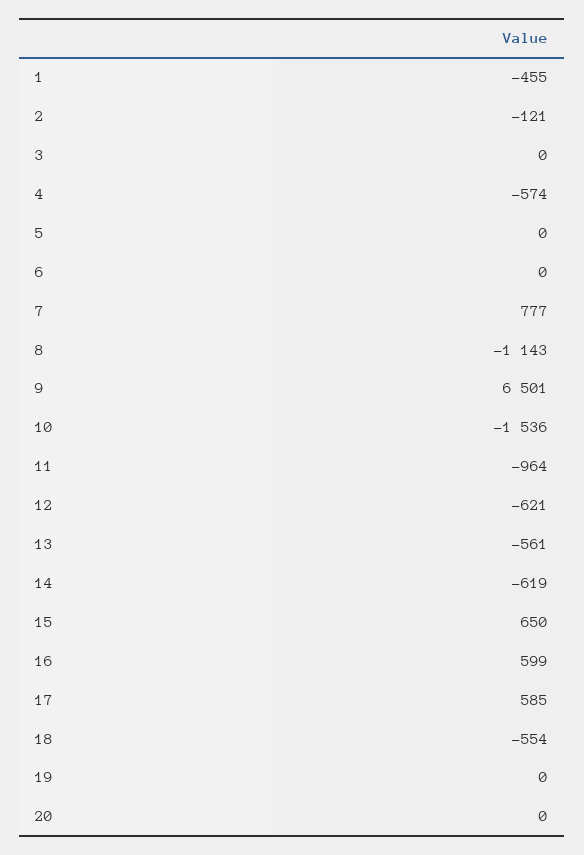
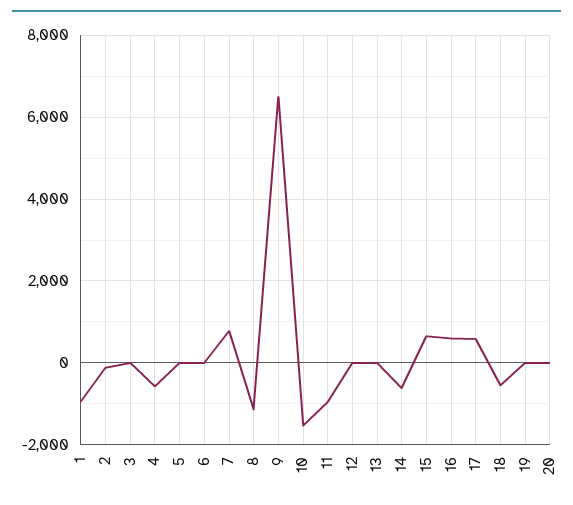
1: -455 -> -1000
12: -621 -> 0
13: -561 -> 0

